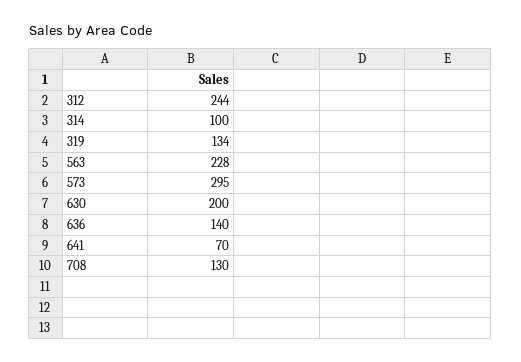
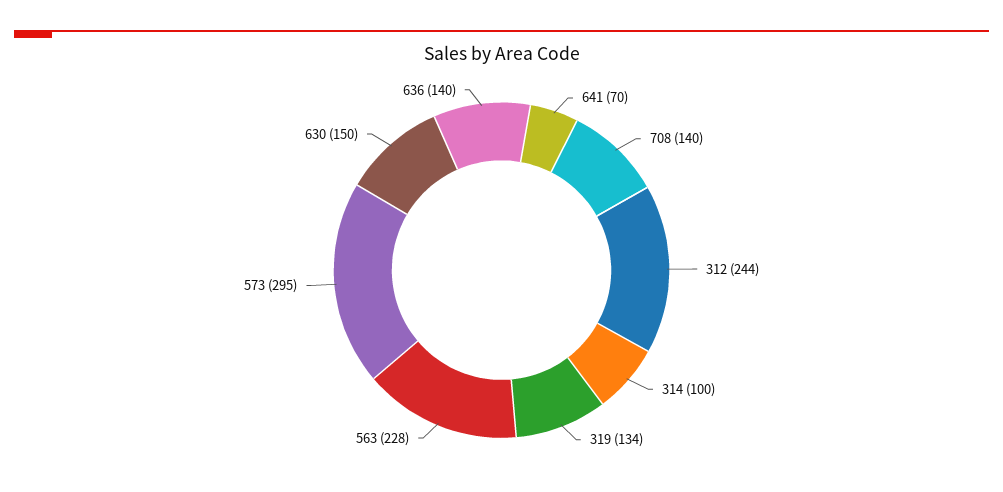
630: 200 -> 150
708: 130 -> 140

